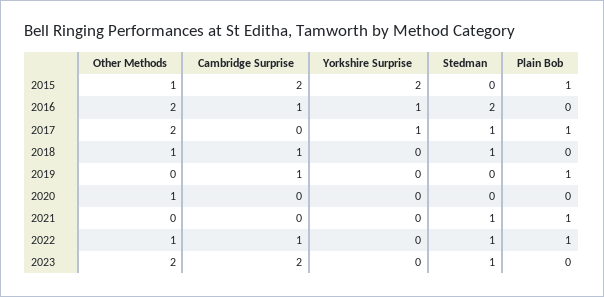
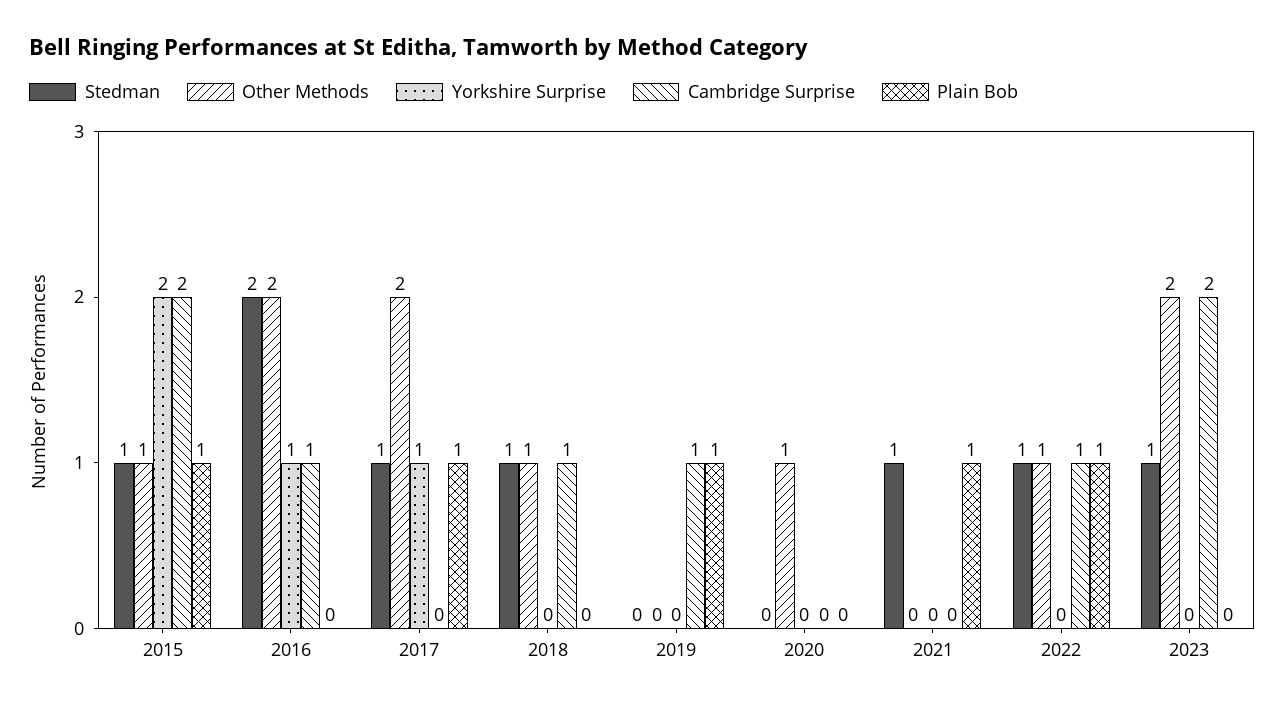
Stedman, 2015: 0 -> 1

